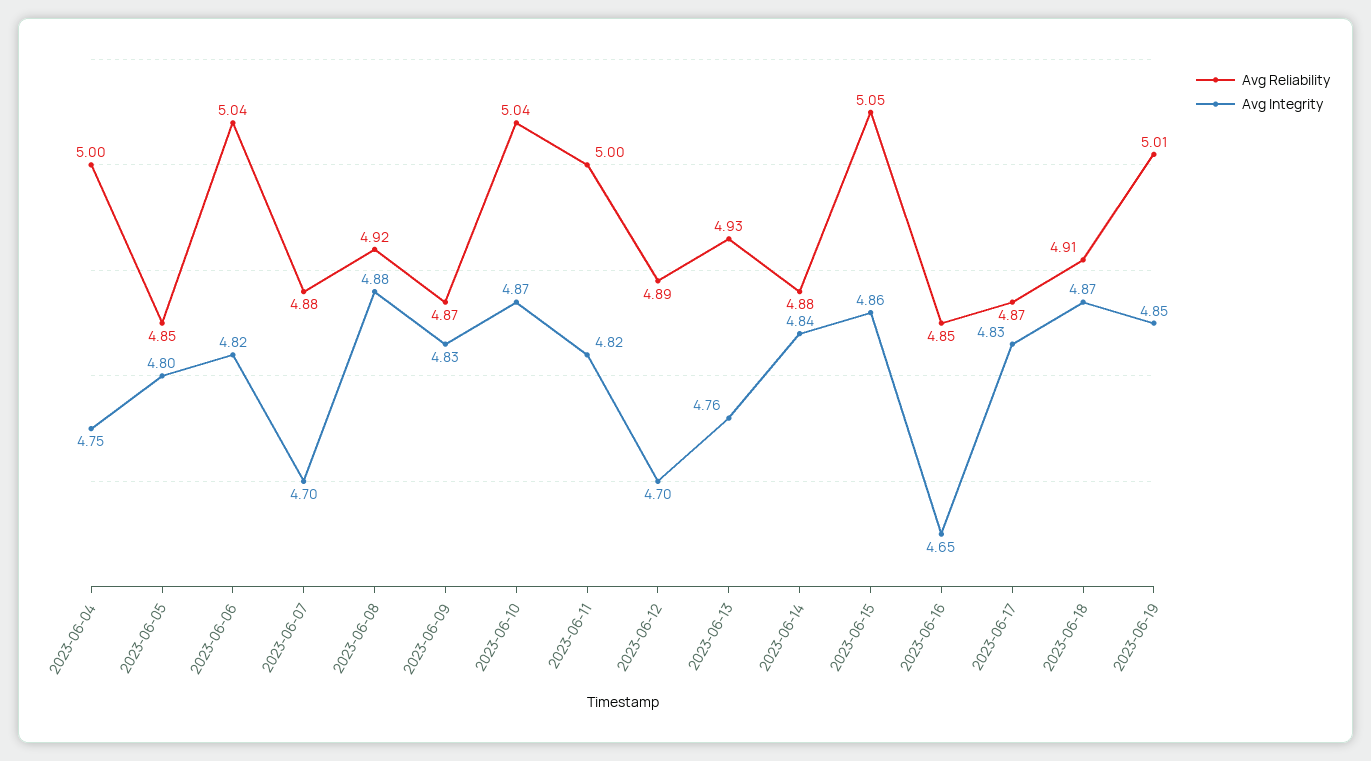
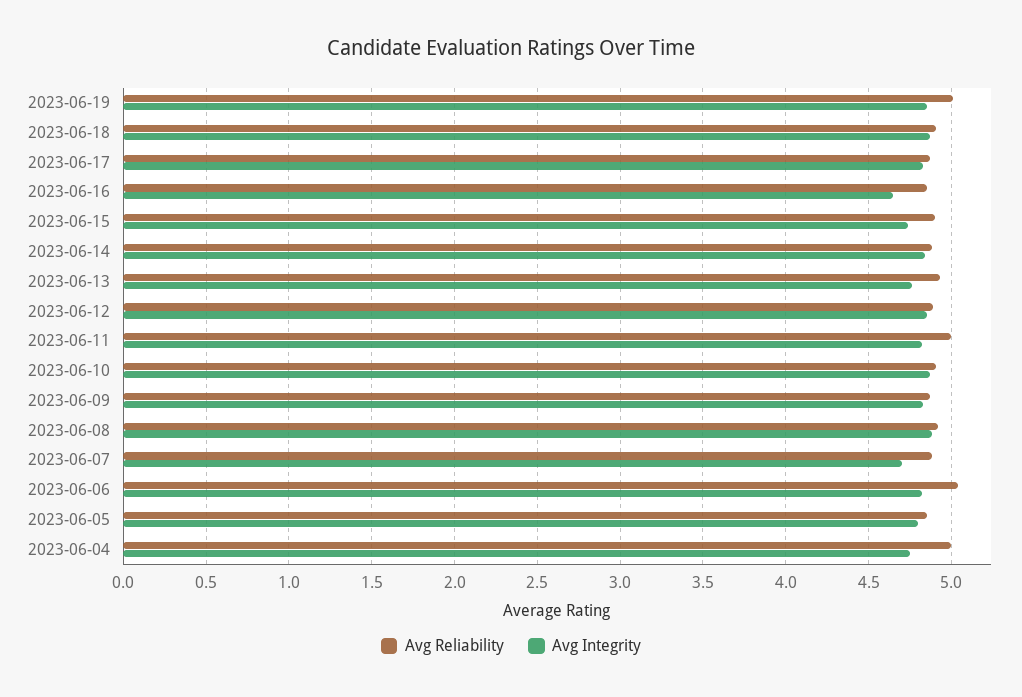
Avg Reliability, 2023-06-10: 5.04 -> 4.9
Avg Integrity, 2023-06-12: 4.7 -> 4.85
Avg Reliability, 2023-06-15: 5.05 -> 4.9
Avg Integrity, 2023-06-15: 4.86 -> 4.75

